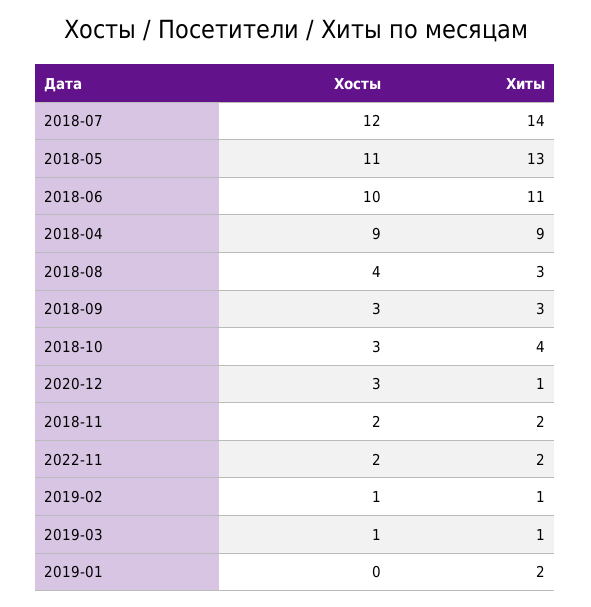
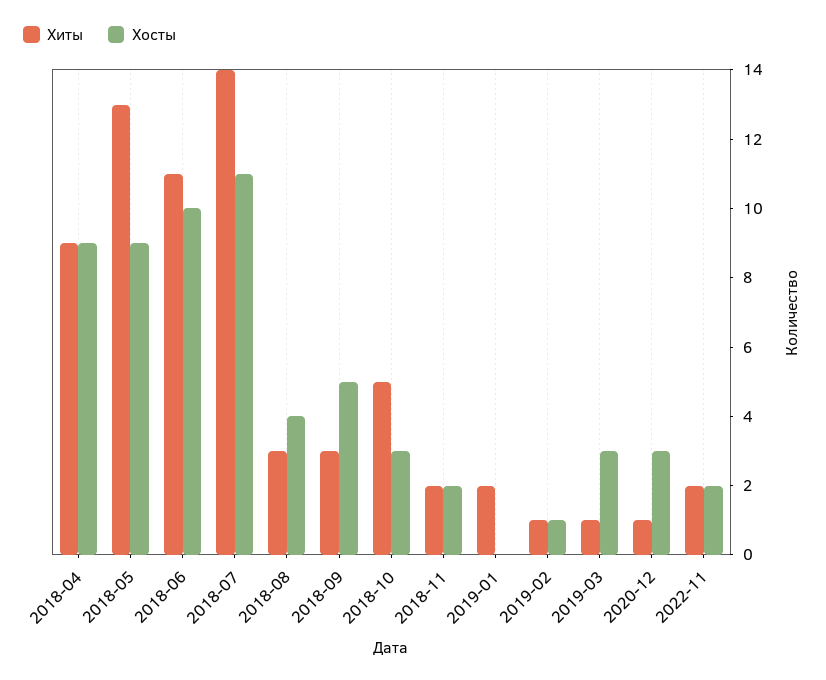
Хосты, 2018-07: 12 -> 11
Хосты, 2018-05: 11 -> 9
Хосты, 2018-09: 3 -> 5
Хиты, 2018-10: 4 -> 5
Хосты, 2019-03: 1 -> 3

